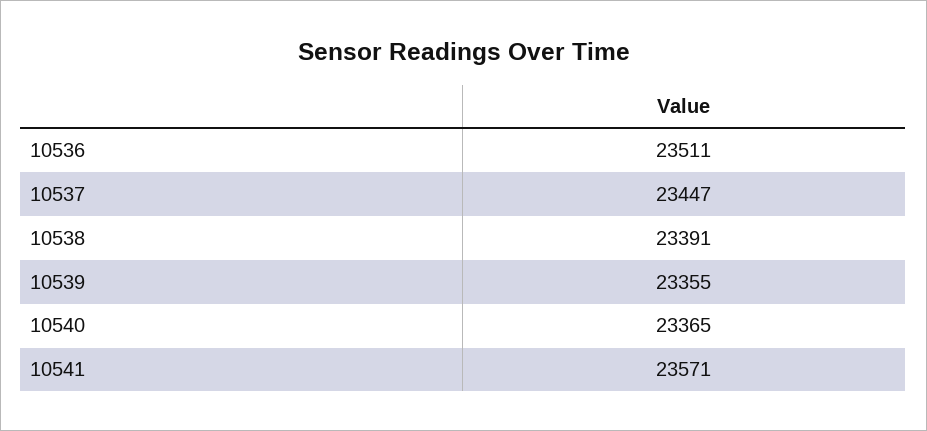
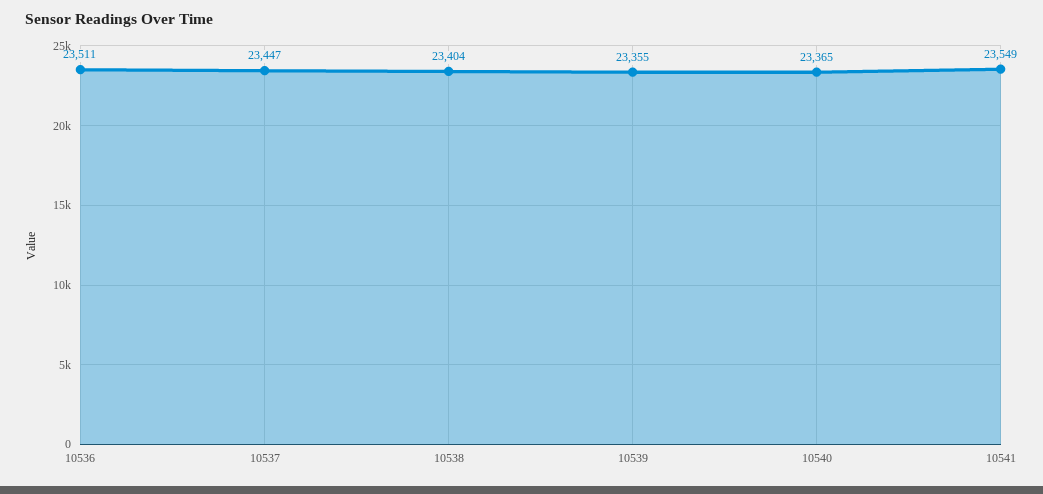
10538: 23391 -> 23404
10541: 23571 -> 23549

